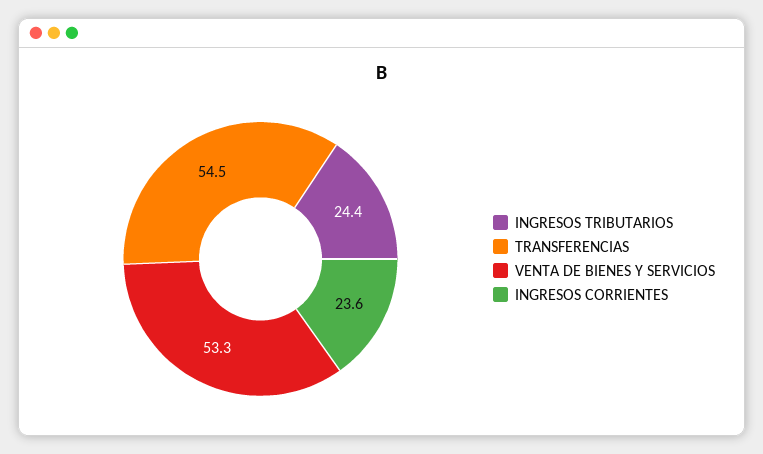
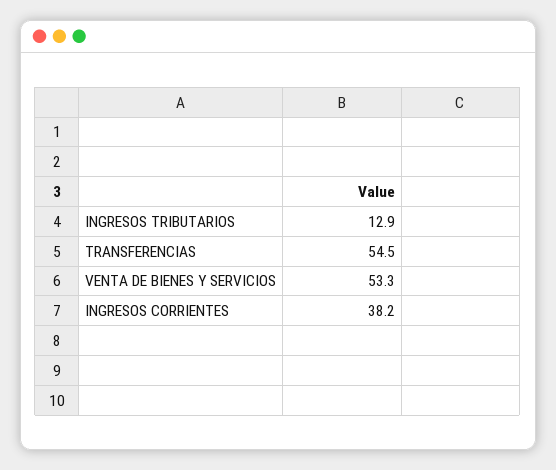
INGRESOS TRIBUTARIOS: 24.4 -> 12.9
INGRESOS CORRIENTES: 23.6 -> 38.2

